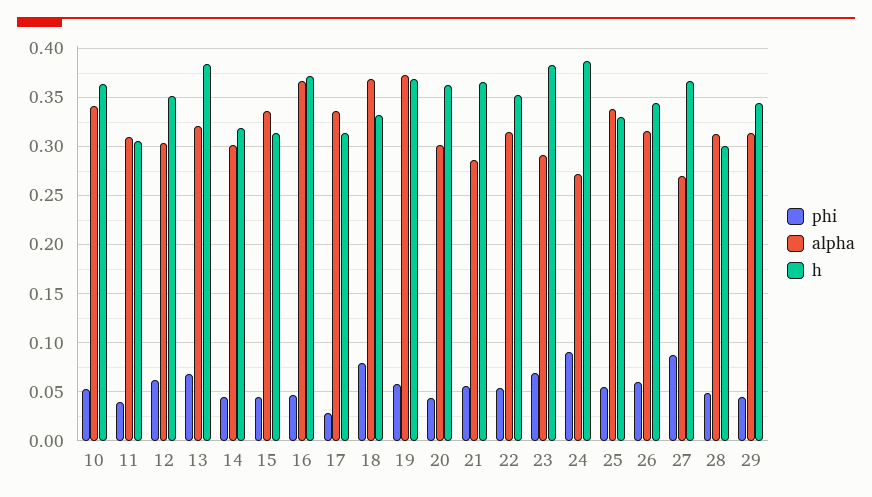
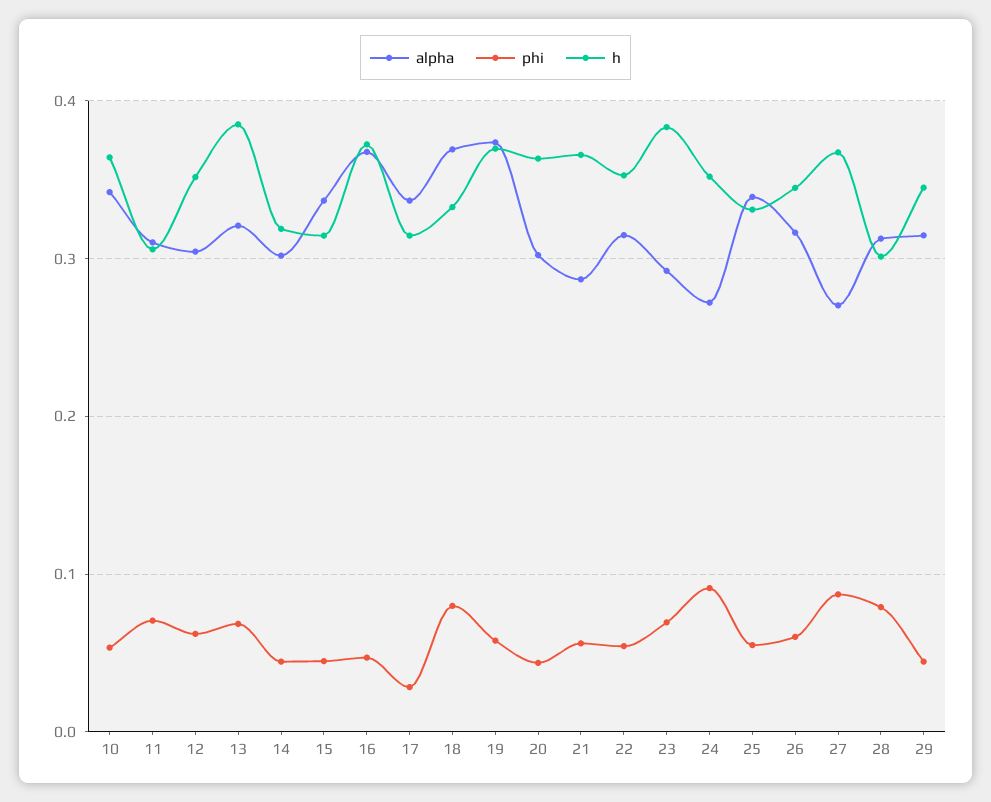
phi, 11: 0.04 -> 0.07
h, 24: 0.39 -> 0.35
phi, 28: 0.05 -> 0.08

